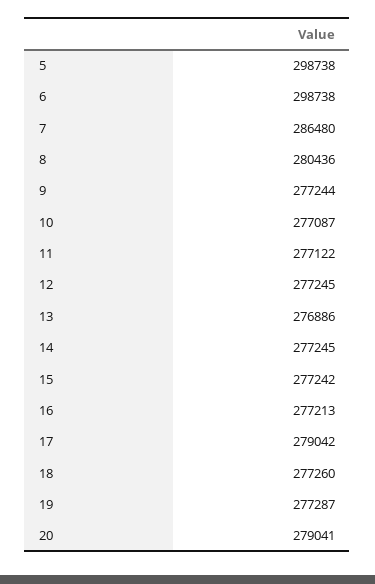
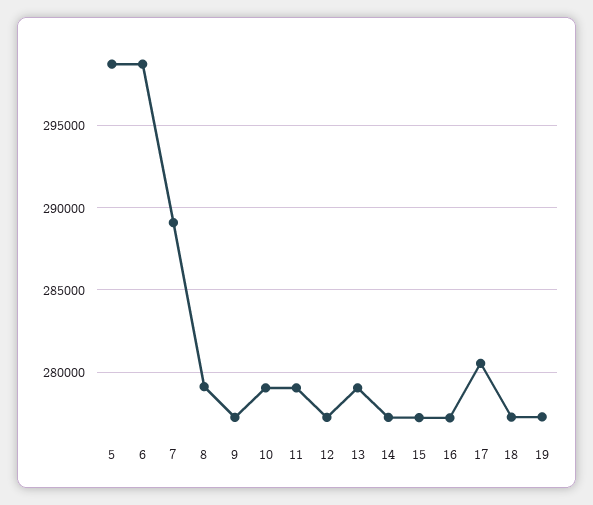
7: 286480 -> 289000
8: 280436 -> 279000
10: 277087 -> 279000
11: 277122 -> 279000
13: 276886 -> 279000
17: 279042 -> 280500
20: 279041 -> none

